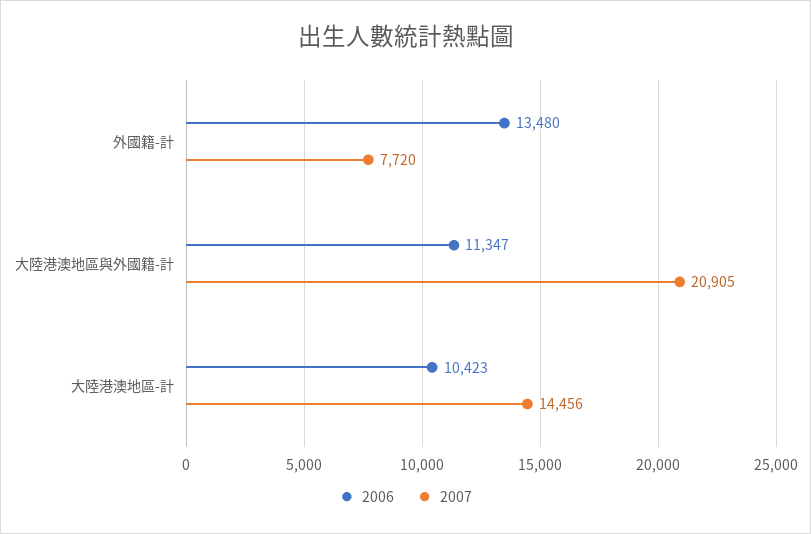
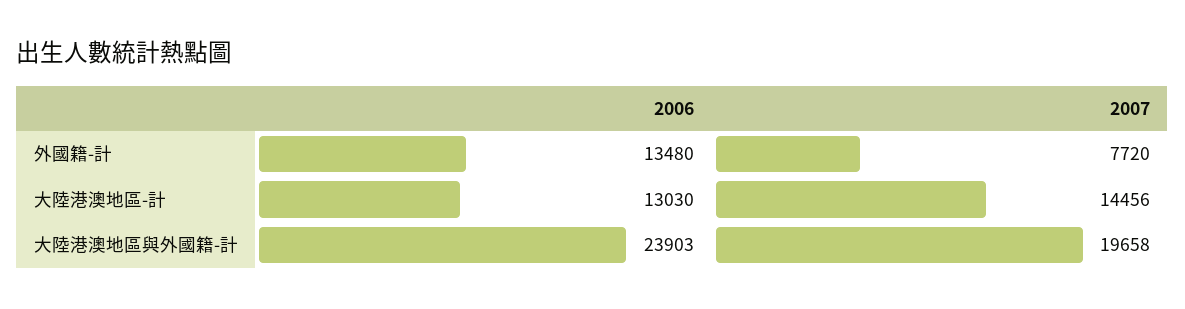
2006, 大陸港澳地區與外國籍-計: 11347 -> 23903
2007, 大陸港澳地區與外國籍-計: 20905 -> 19658
2006, 大陸港澳地區-計: 10423 -> 13030

